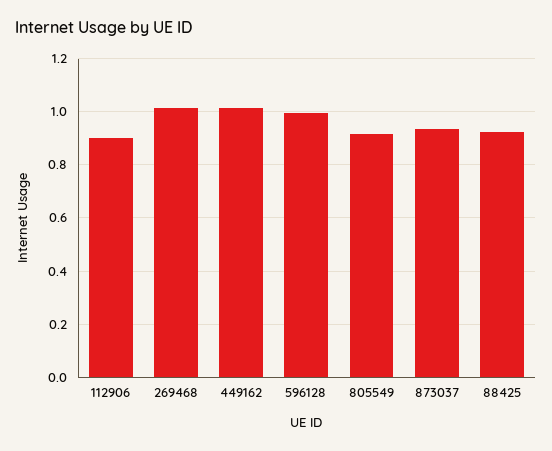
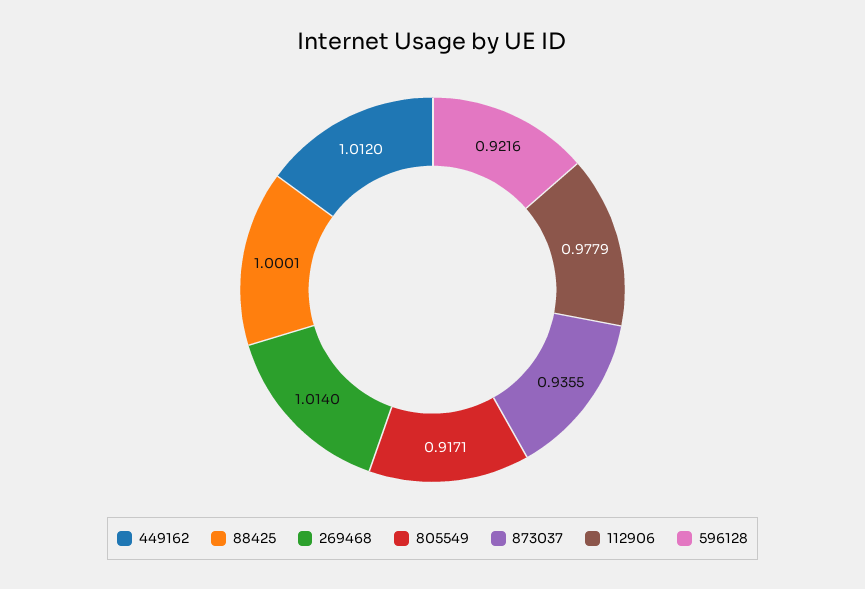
112906: 0.9 -> 0.9779
596128: 1 -> 0.9216
88425: 0.925 -> 1.0001

